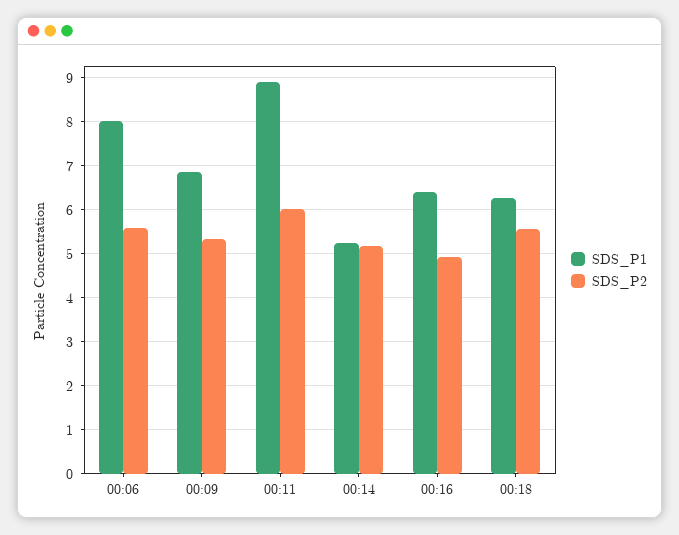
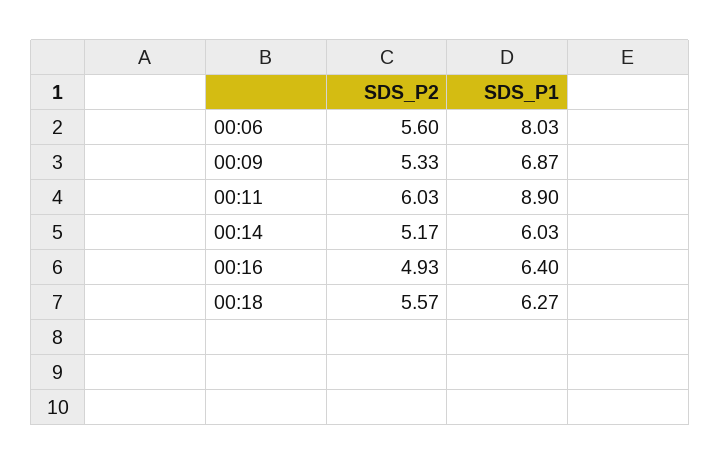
SDS_P1, 00:14: 5.2 -> 6.03

